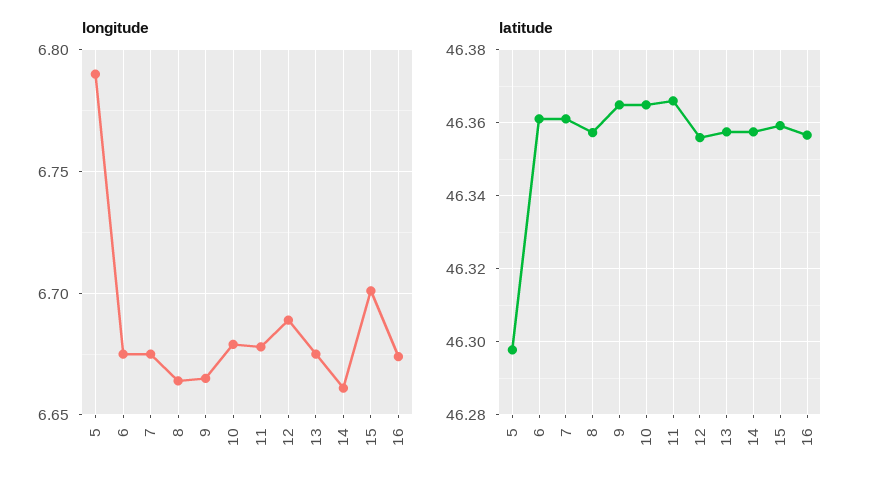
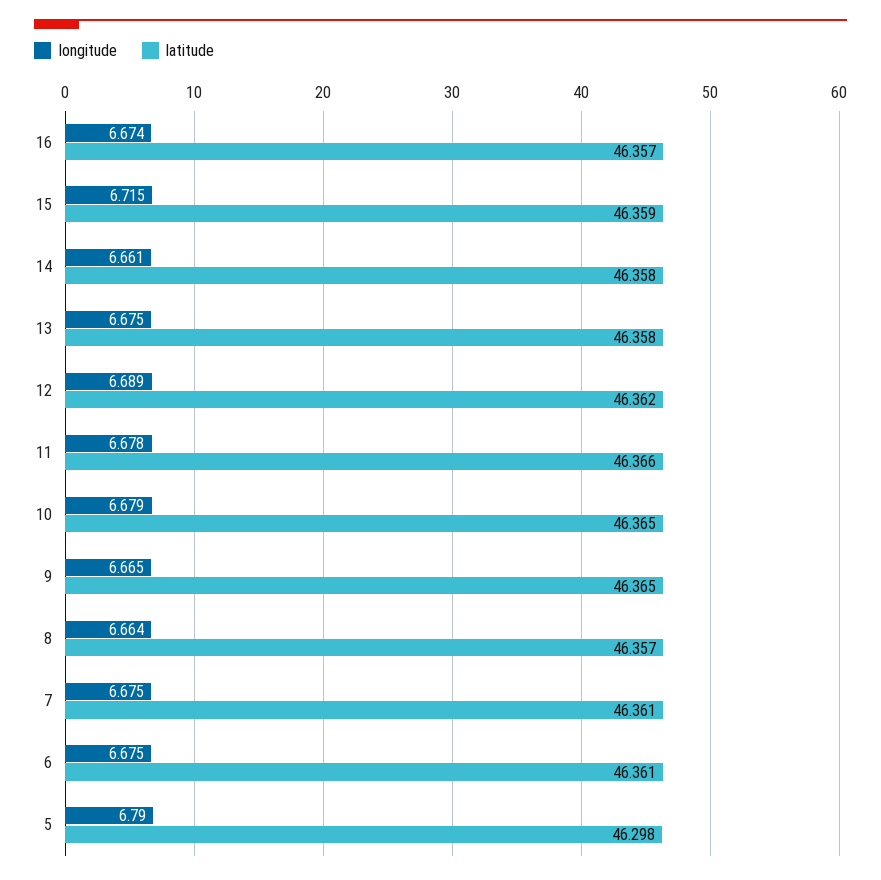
longitude, 15: 6.7 -> 6.715
latitude, 12: 46.356 -> 46.362

